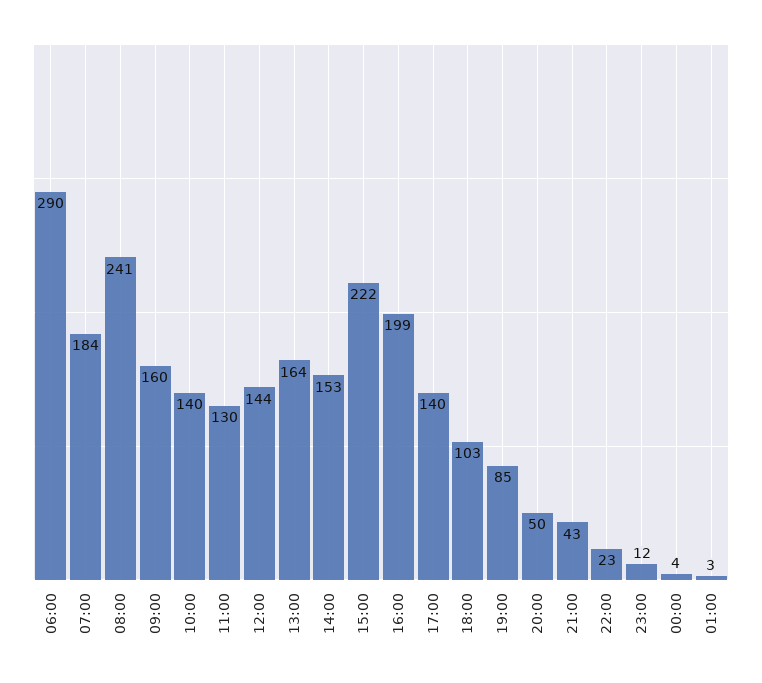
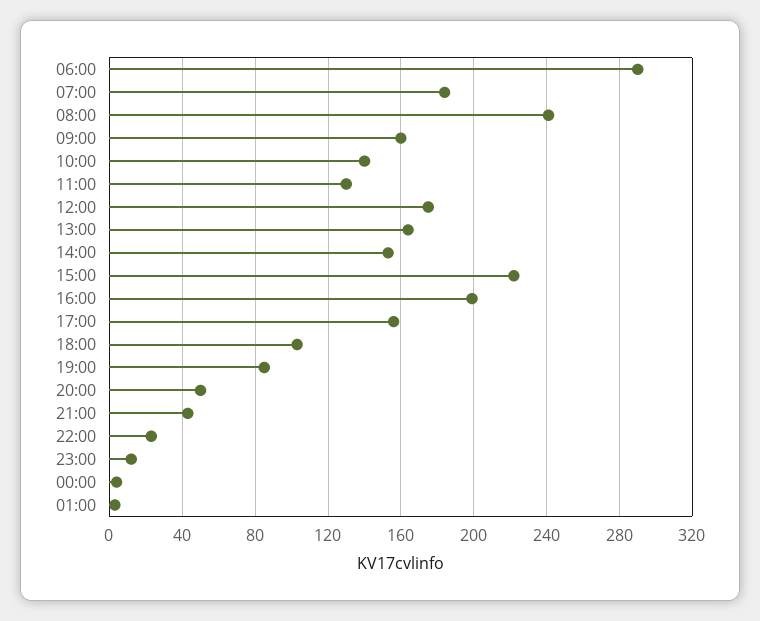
12:00: 144 -> 175
17:00: 140 -> 155

